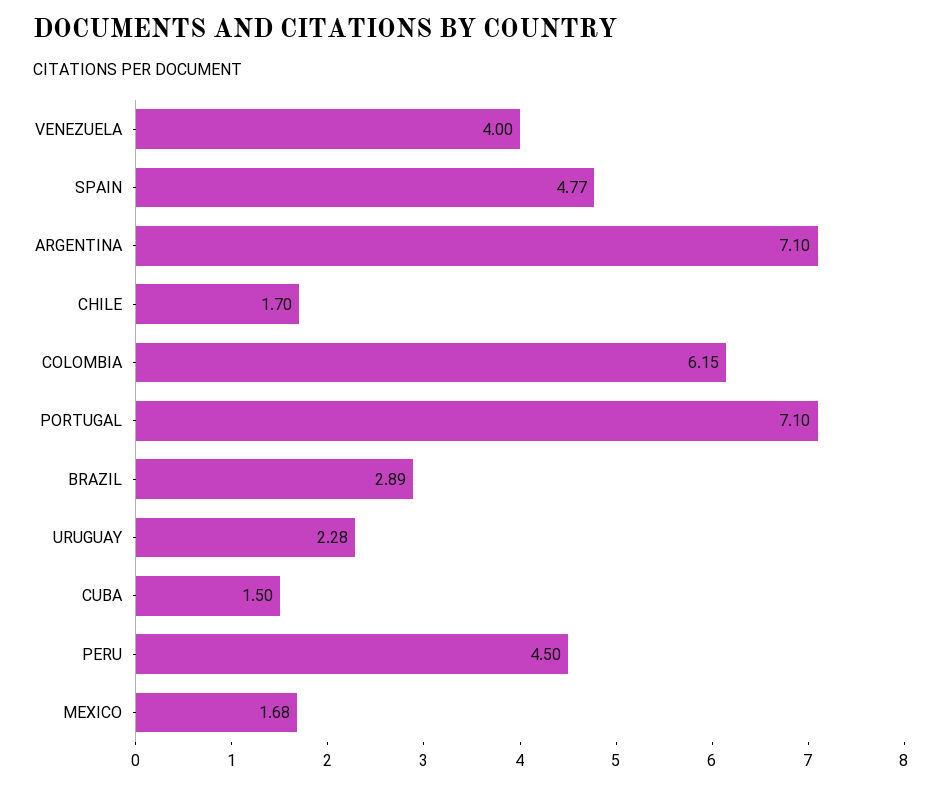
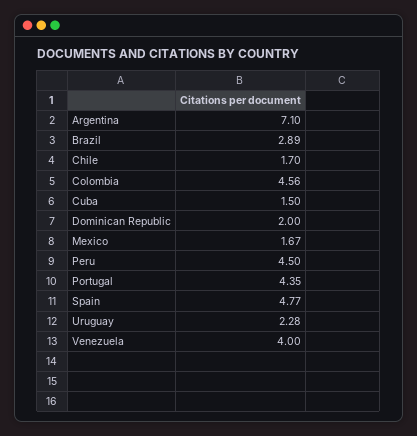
COLOMBIA: 6.15 -> 4.56
PORTUGAL: 7.1 -> 4.35
MEXICO: 1.68 -> 1.67
Dominican Republic: none -> 2

